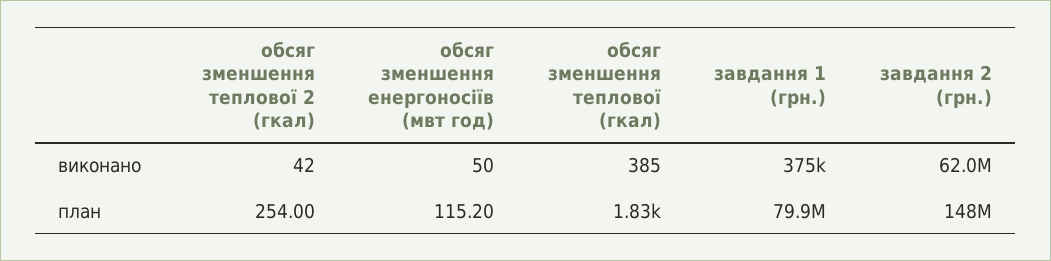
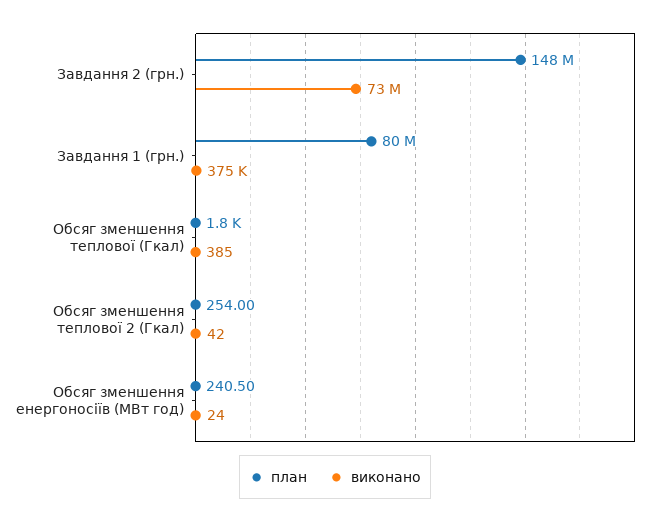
виконано, обсяг зменшення енергоносіїв (мвт год): 50 -> 24
виконано, завдання 2 (грн.): 62000000 -> 73000000
план, обсяг зменшення енергоносіїв (мвт год): 115.2 -> 240.5

